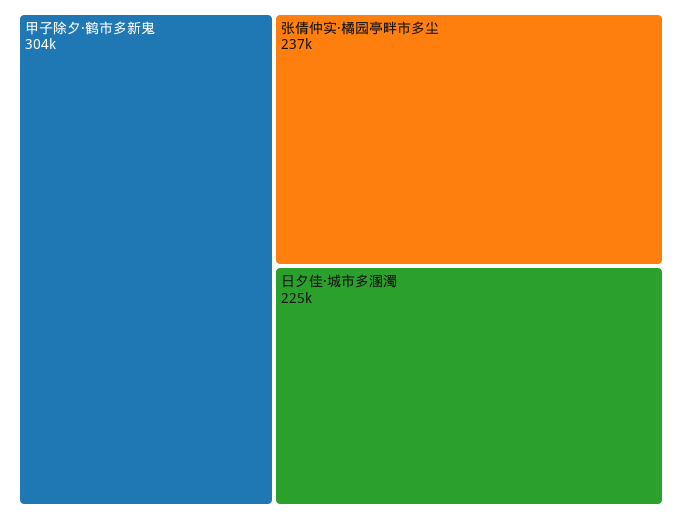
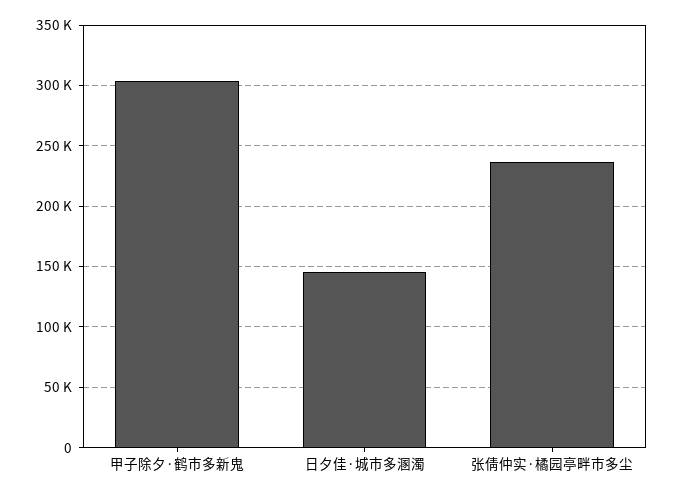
日夕佳·城市多溷濁: 225000 -> 145000

